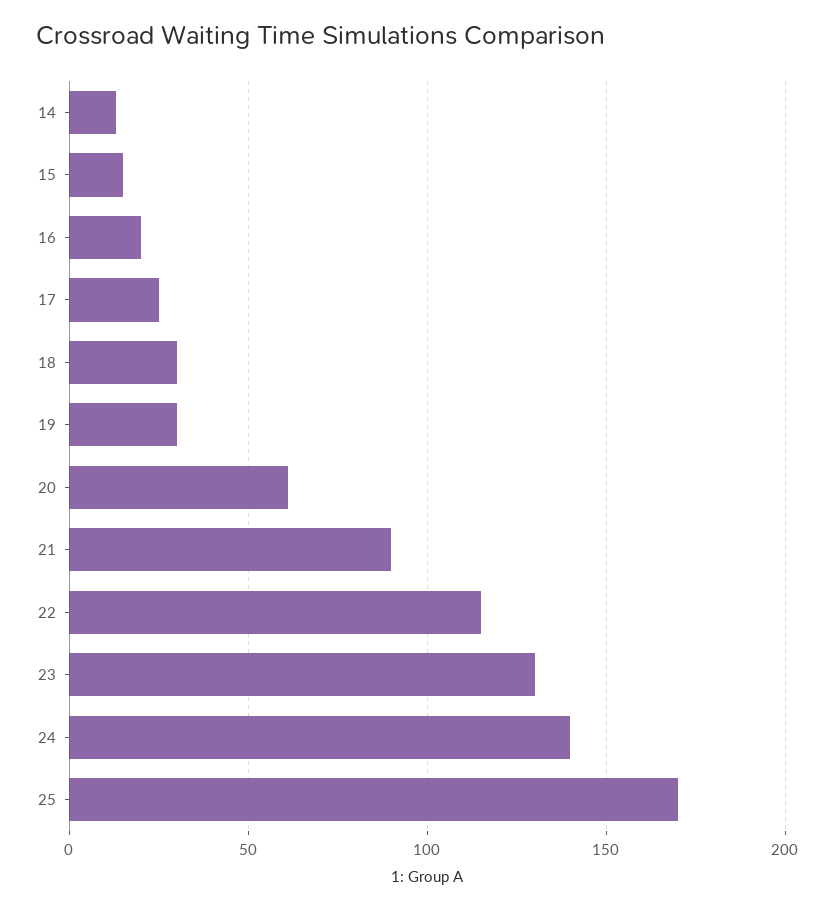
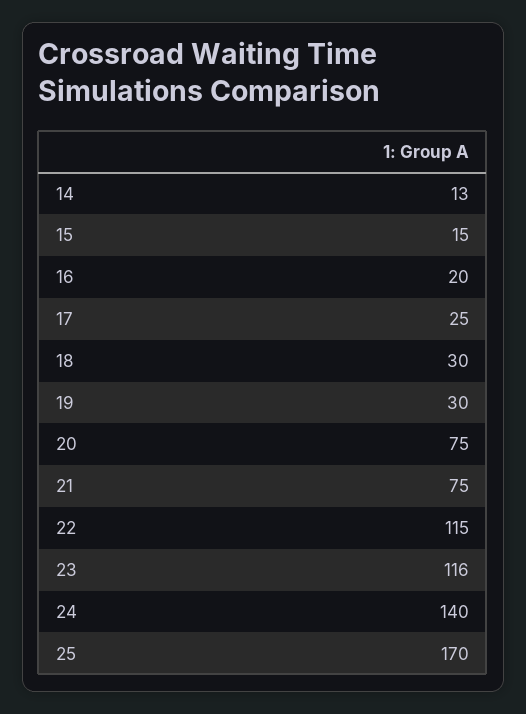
20: 60 -> 75
21: 90 -> 75
23: 130 -> 116

